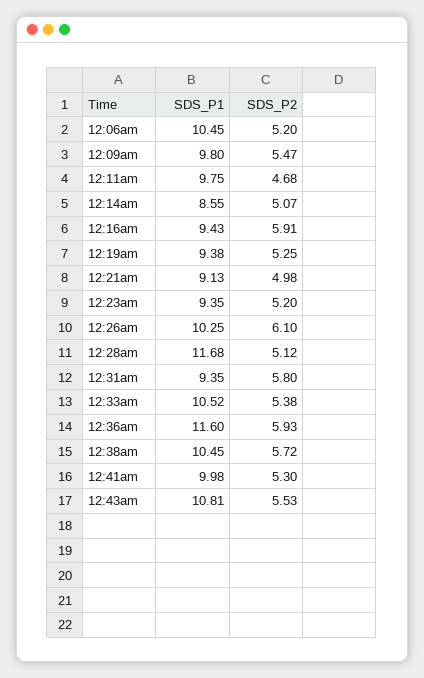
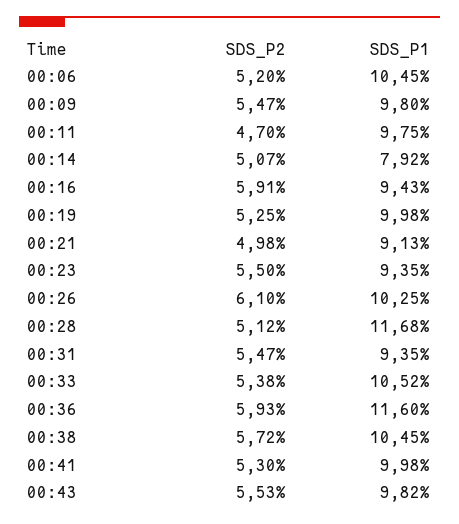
SDS_P2, 12:11am: 4.68 -> 4.7
SDS_P1, 12:14am: 8.55 -> 7.92
SDS_P1, 12:19am: 9.38 -> 9.98
SDS_P2, 12:23am: 5.2 -> 5.5
SDS_P2, 12:31am: 5.8 -> 5.47
SDS_P1, 12:43am: 10.81 -> 9.82

